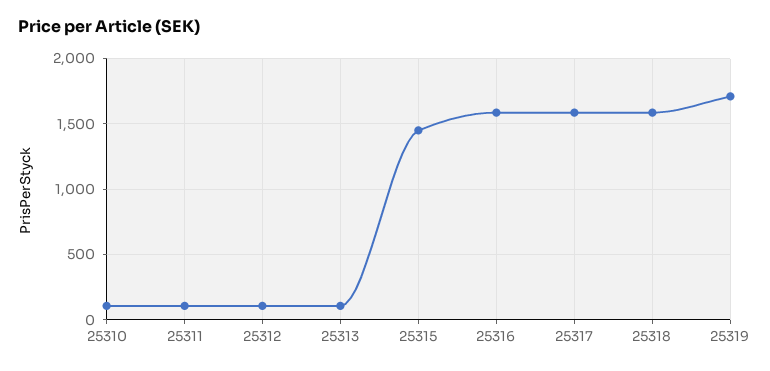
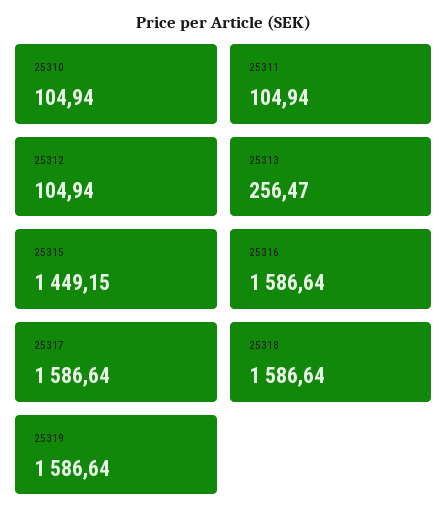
25313: 100 -> 256.47
25319: 1700 -> 1586.64

